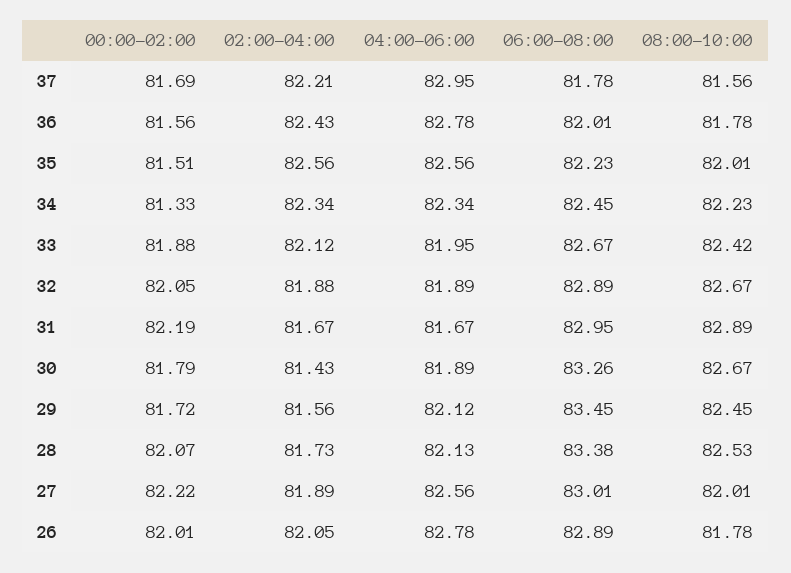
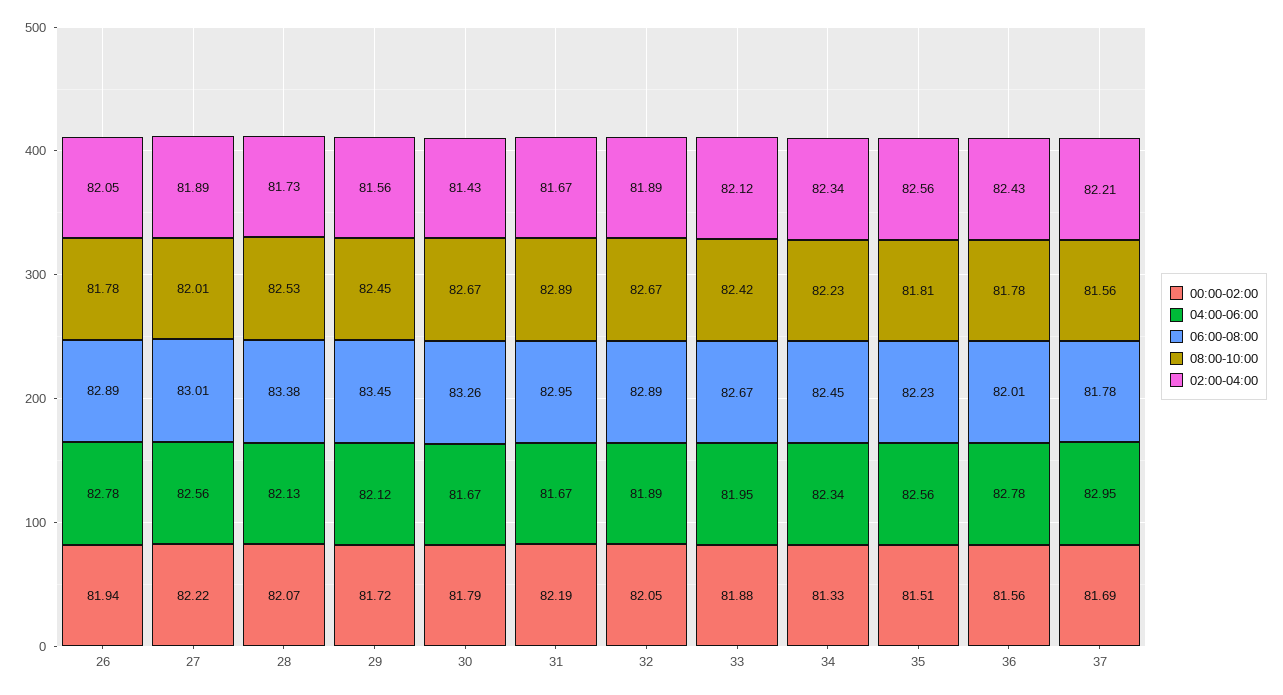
08:00-10:00, 35: 82.01 -> 81.81
02:00-04:00, 32: 81.88 -> 81.89
04:00-06:00, 30: 81.89 -> 81.67
00:00-02:00, 26: 82.01 -> 81.94

